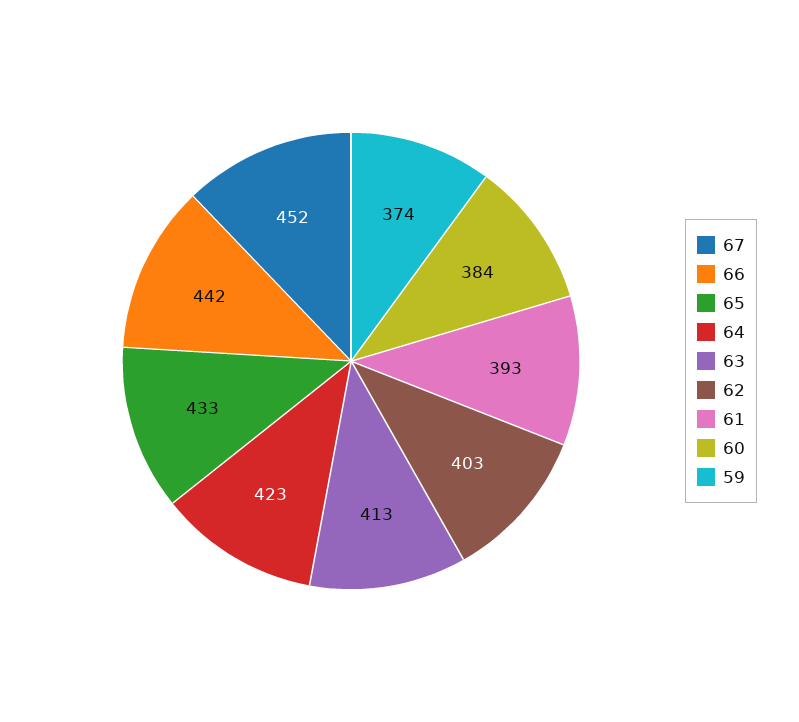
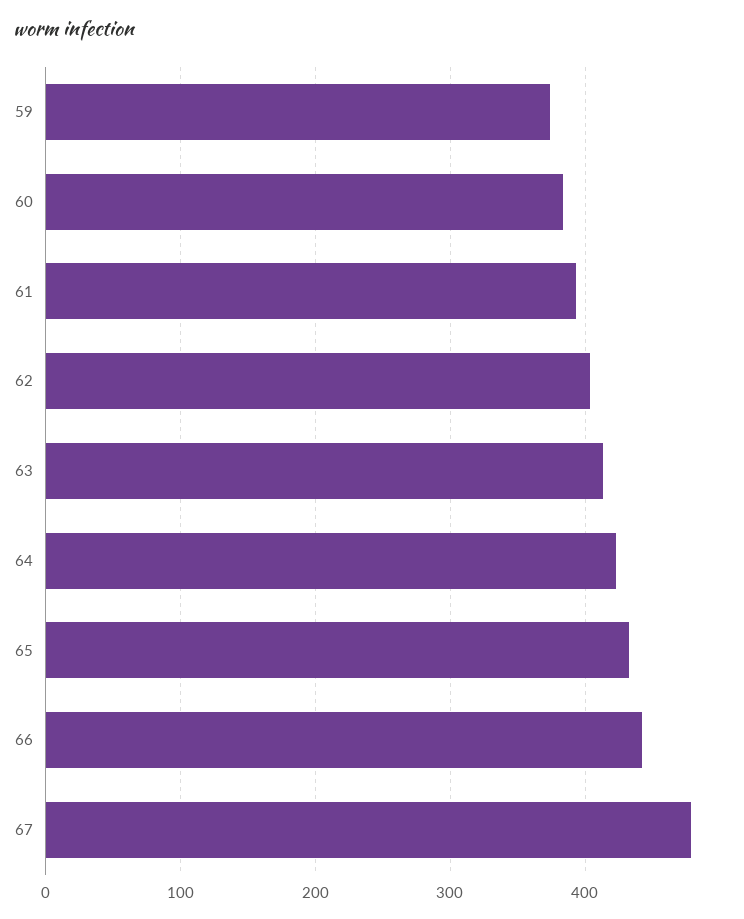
67: 452 -> 480

